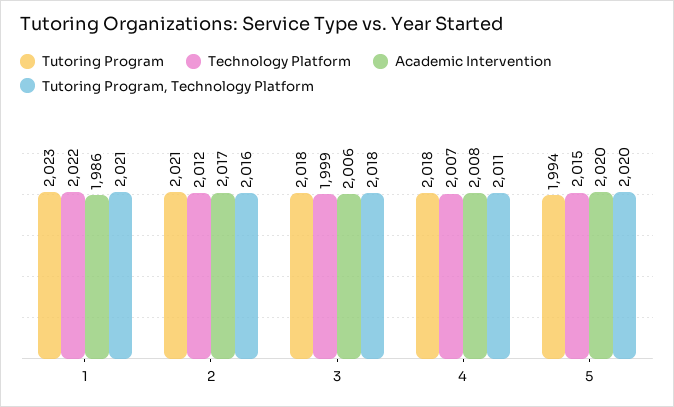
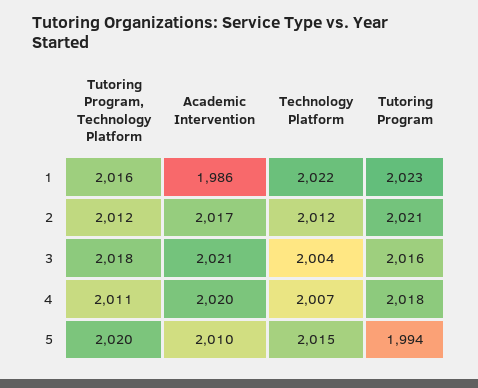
Tutoring Program, Technology Platform, 1: 2021 -> 2016
Tutoring Program, Technology Platform, 2: 2016 -> 2012
Tutoring Program, 3: 2018 -> 2016
Technology Platform, 3: 1999 -> 2004
Academic Intervention, 3: 2006 -> 2021
Academic Intervention, 4: 2008 -> 2020
Academic Intervention, 5: 2020 -> 2010

